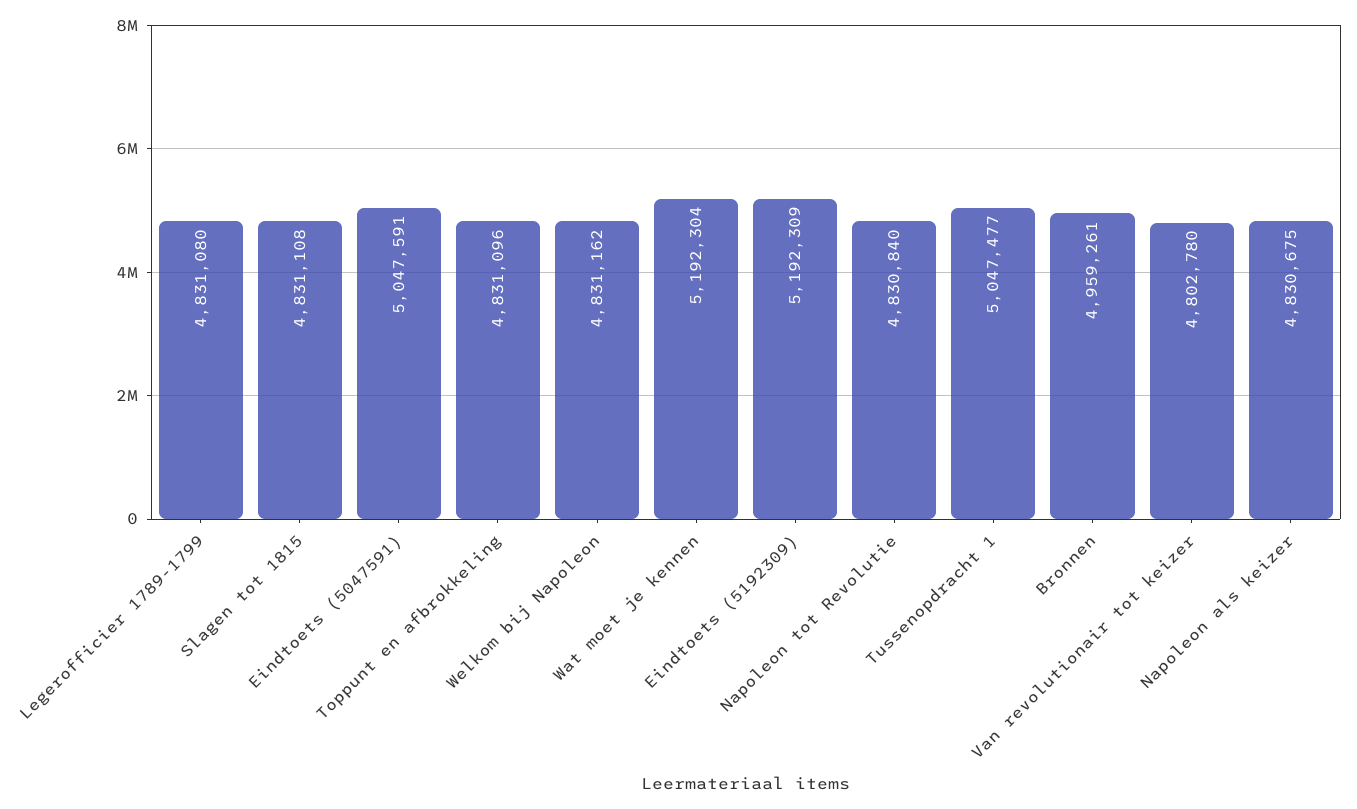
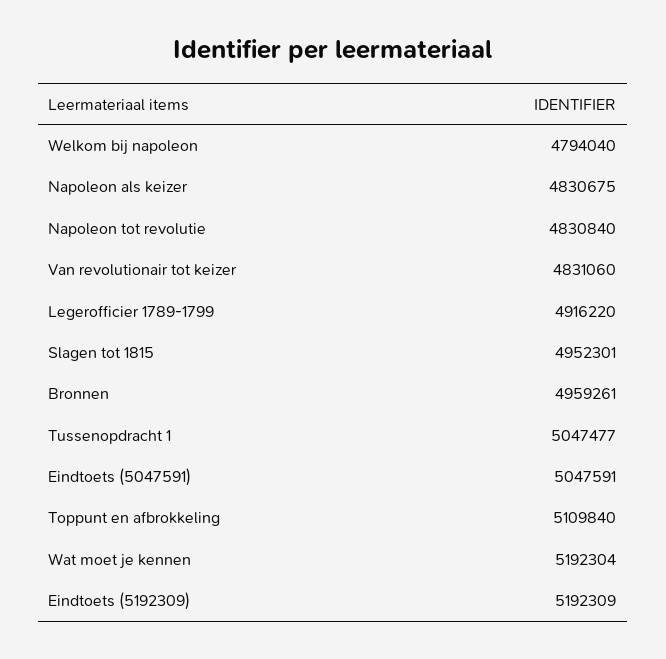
Legerofficier 1789-1799: 4831080 -> 4916220
Slagen tot 1815: 4831108 -> 4952301
Toppunt en afbrokkeling: 4831096 -> 5109840
Welkom bij Napoleon: 4831162 -> 4794040
Van revolutionair tot keizer: 4802780 -> 4831060

